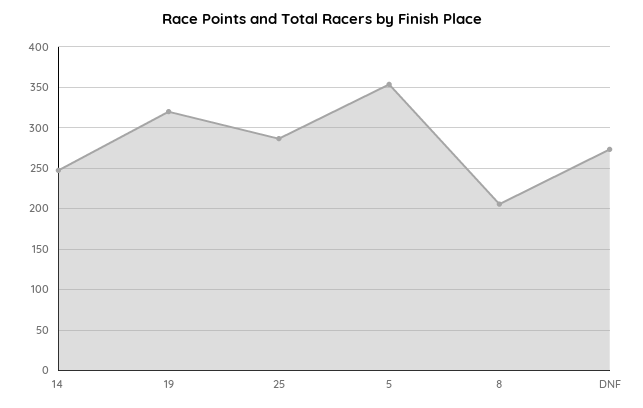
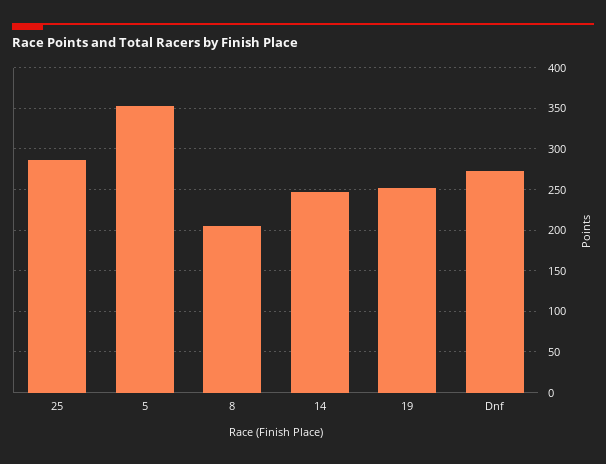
19: 320 -> 250

